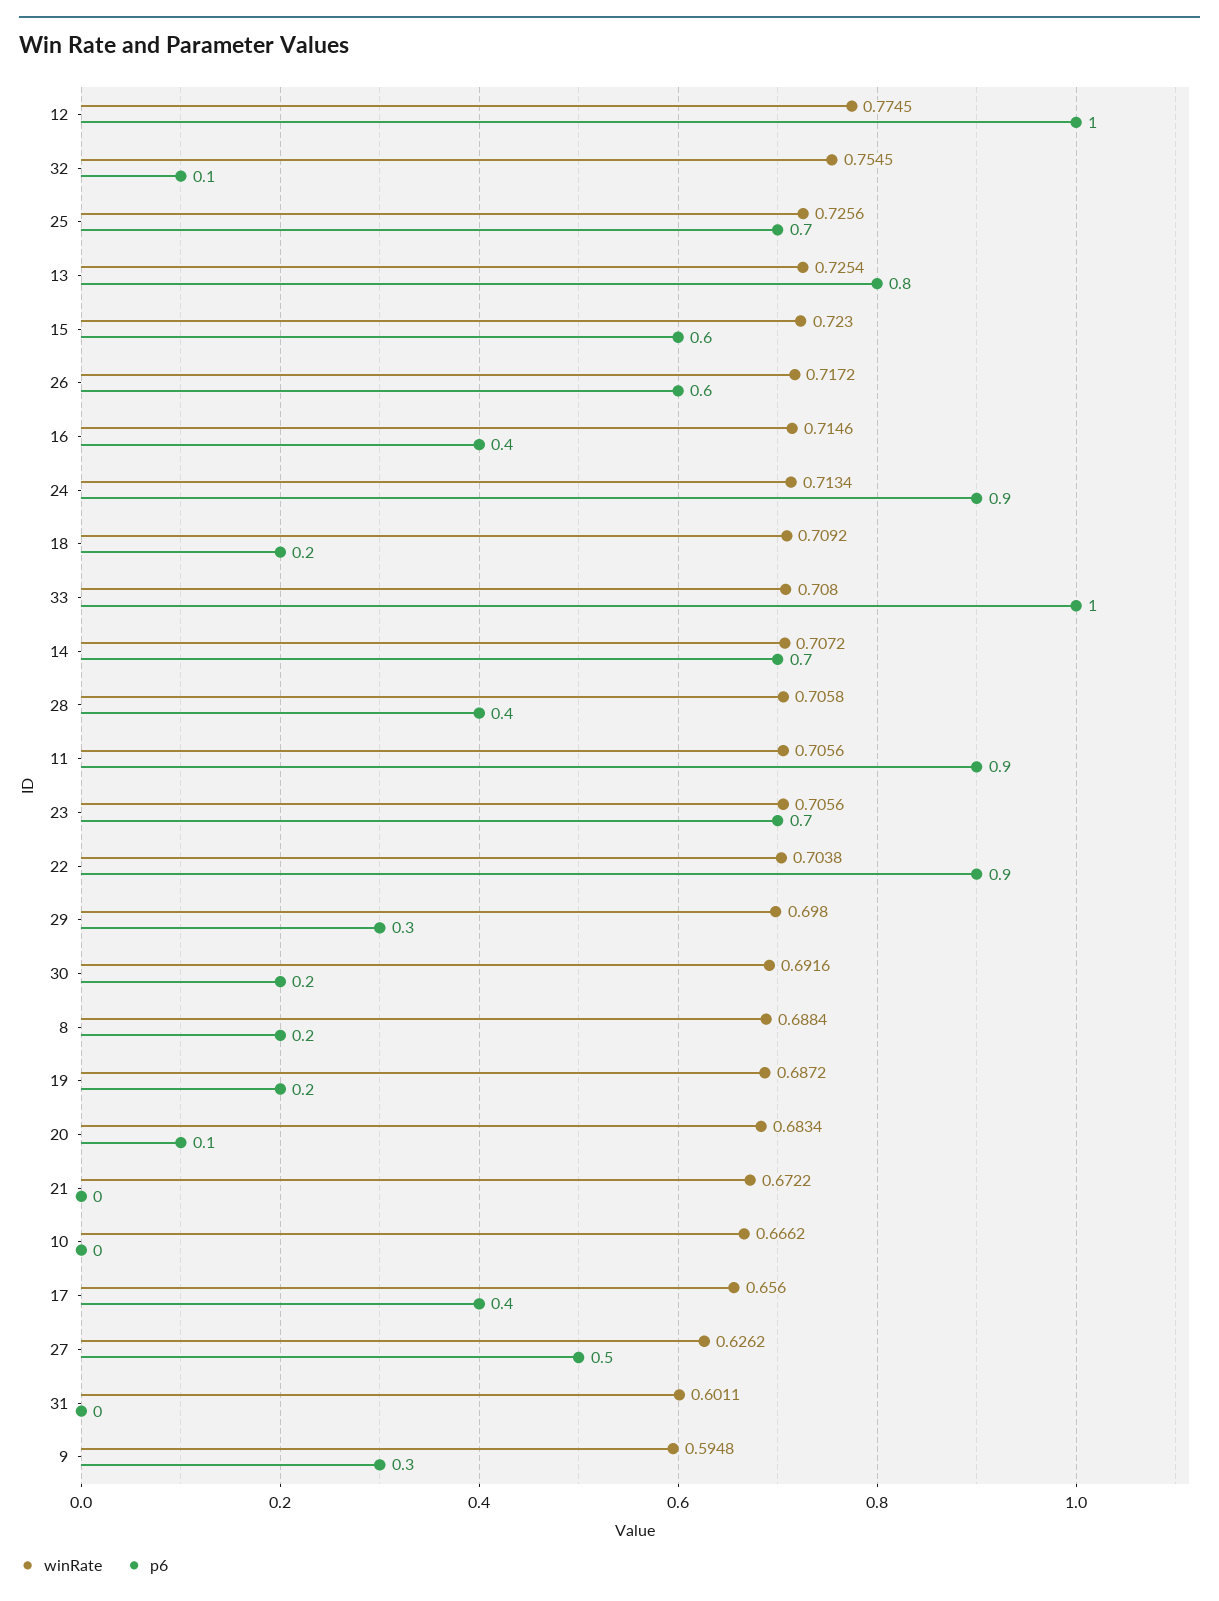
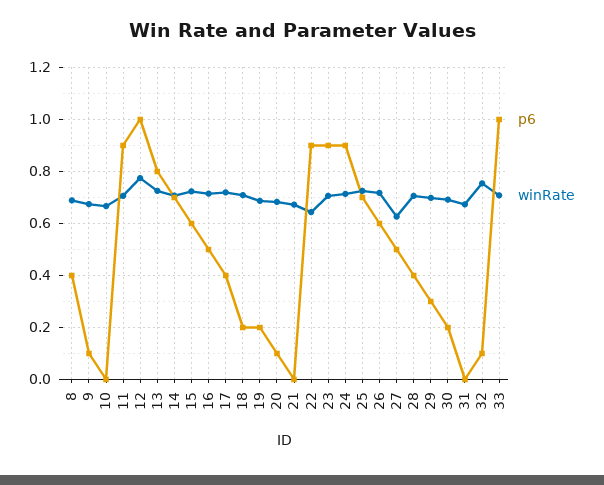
p6, 16: 0.4 -> 0.5
p6, 23: 0.7 -> 0.9
winRate, 22: 0.7038 -> 0.65
p6, 8: 0.2 -> 0.4
winRate, 17: 0.656 -> 0.725
winRate, 31: 0.6011 -> 0.675
winRate, 9: 0.5948 -> 0.675
p6, 9: 0.3 -> 0.1

